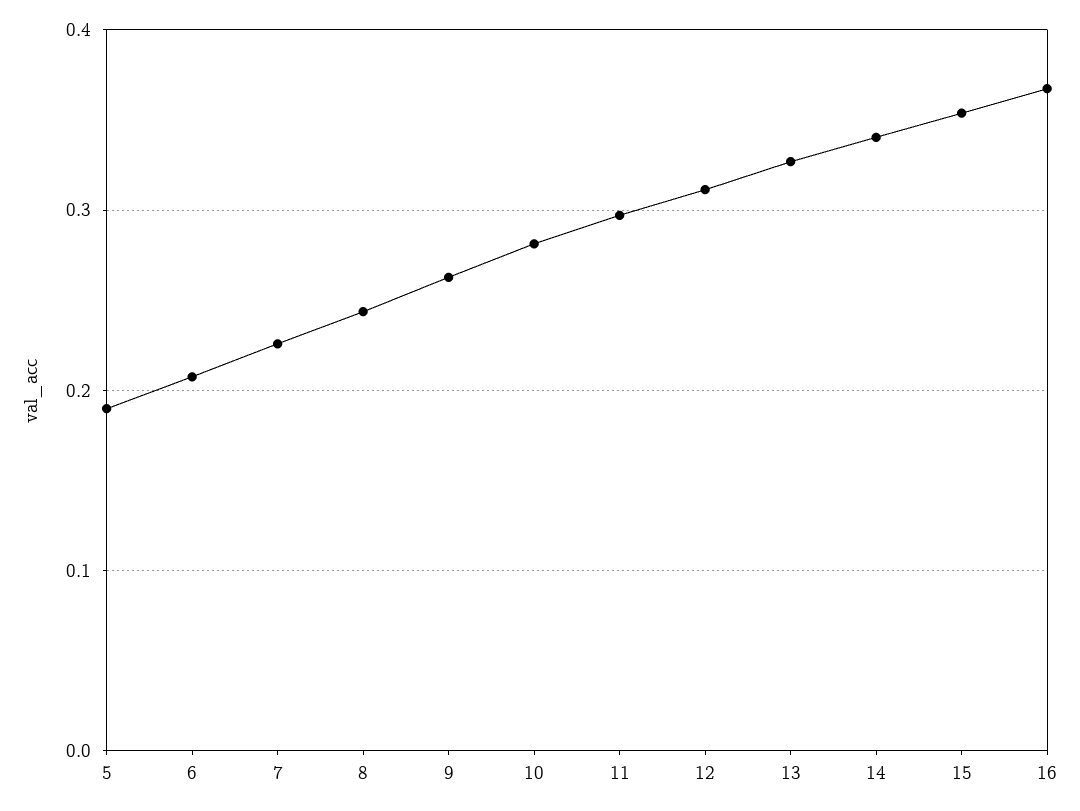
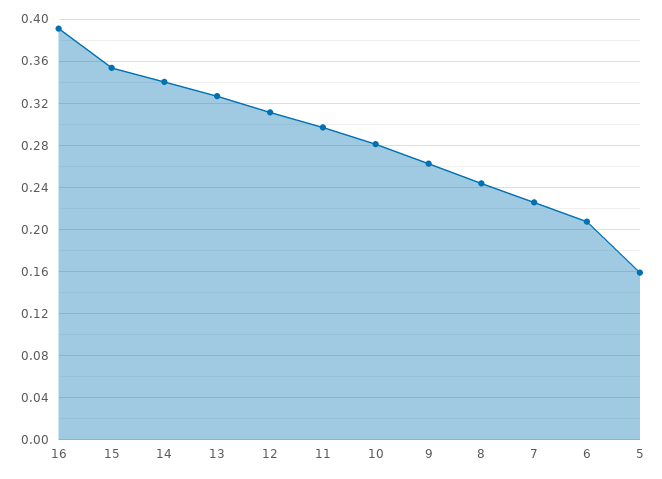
5: 0.19 -> 0.16
16: 0.37 -> 0.39

